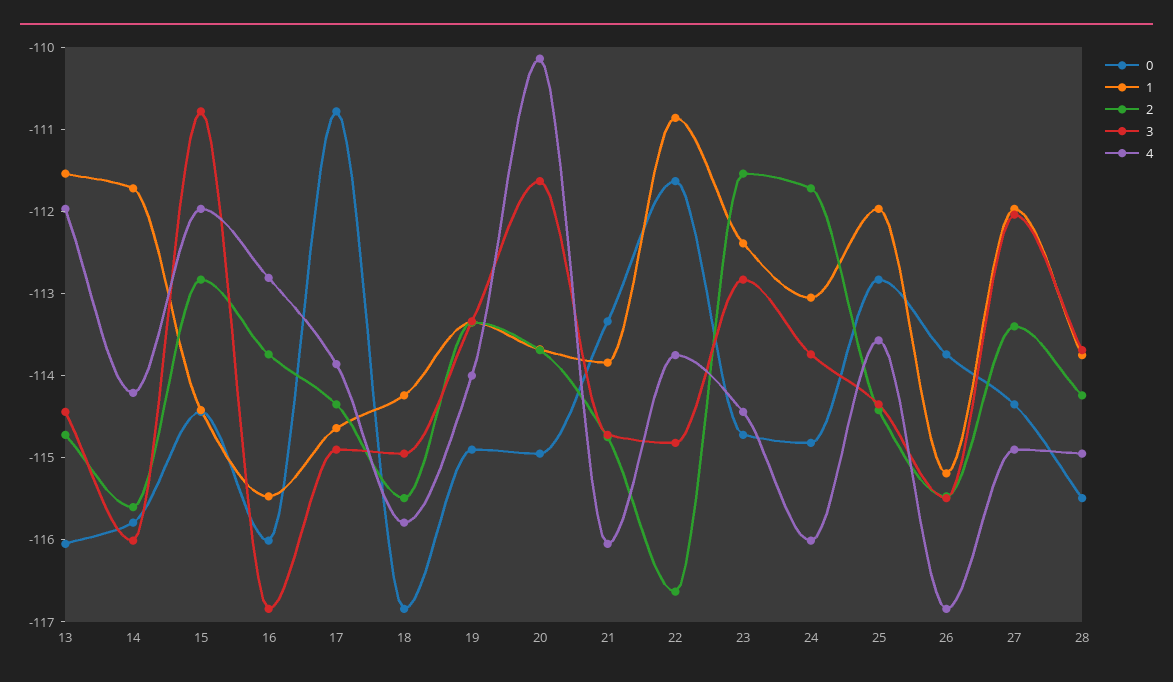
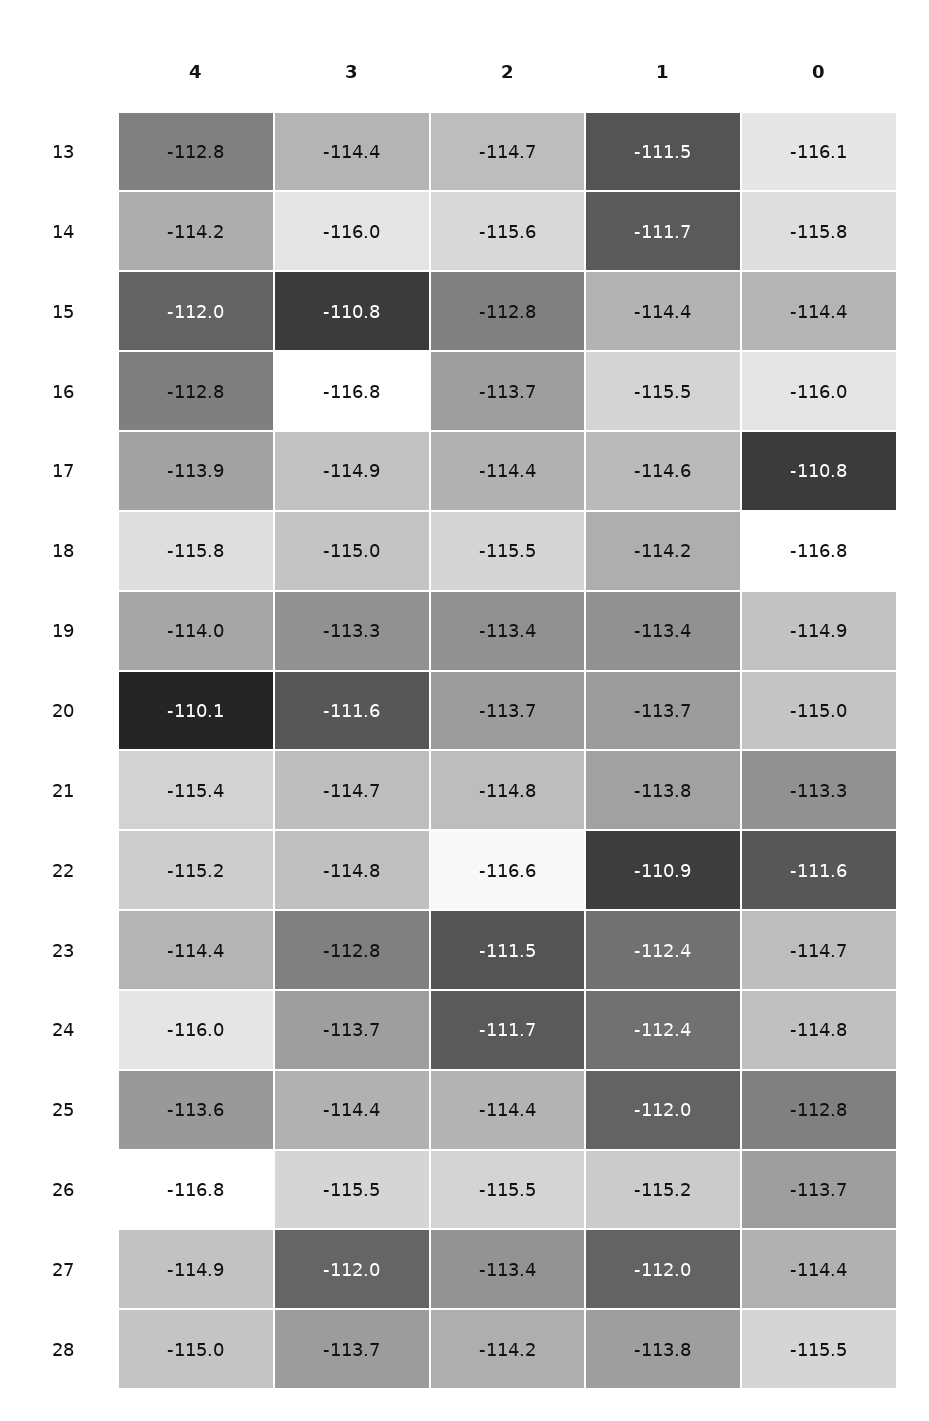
4, 13: -112 -> -112.8
4, 21: -116 -> -115.4
4, 22: -113.8 -> -115.2
1, 24: -113 -> -112.4

